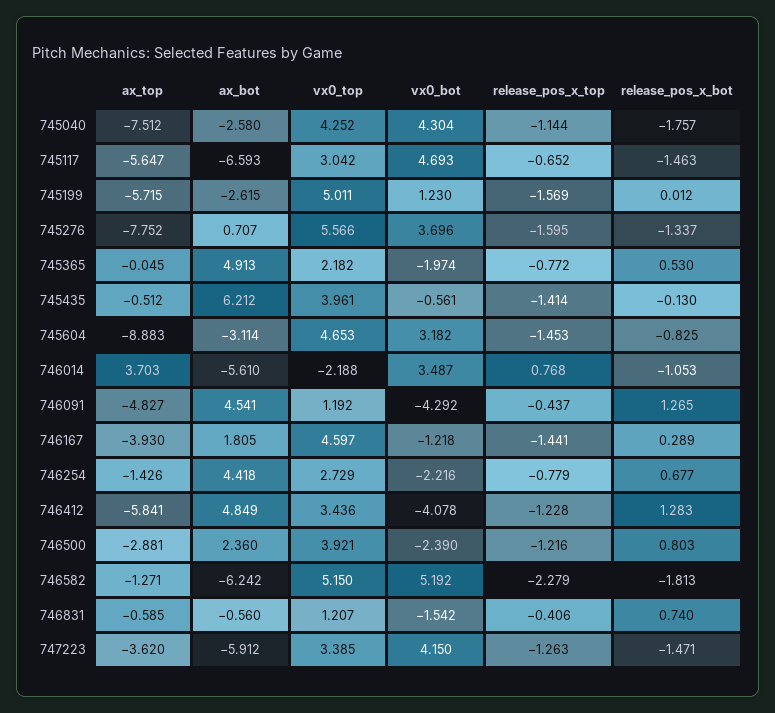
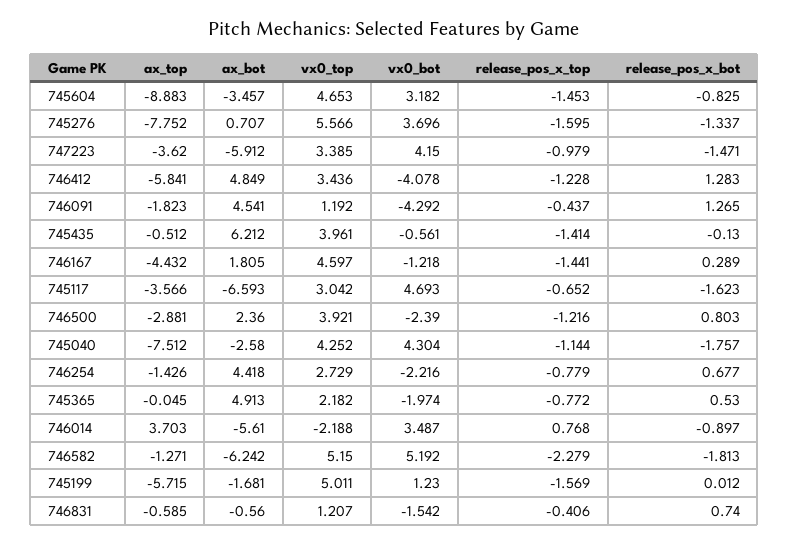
ax_top, 745117: -5.647 -> -3.566
release_pos_x_bot, 745117: -1.463 -> -1.623
ax_bot, 745199: -2.615 -> -1.681
ax_bot, 745604: -3.114 -> -3.457
release_pos_x_bot, 746014: -1.053 -> -0.897
ax_top, 746091: -4.827 -> -1.823
ax_top, 746167: -3.93 -> -4.432
release_pos_x_top, 747223: -1.263 -> -0.979

